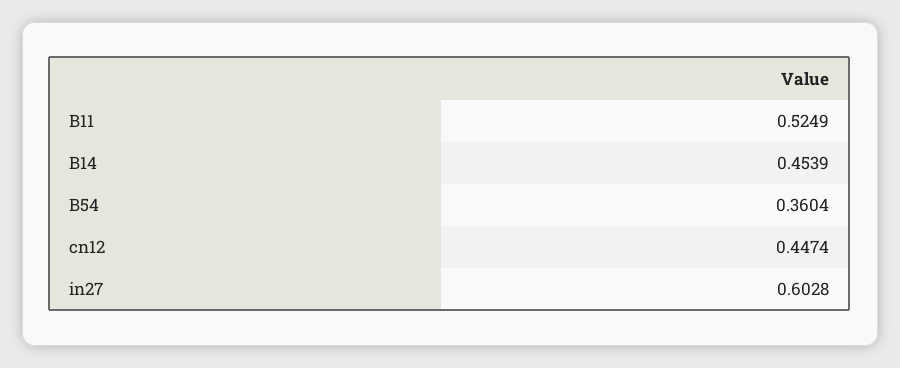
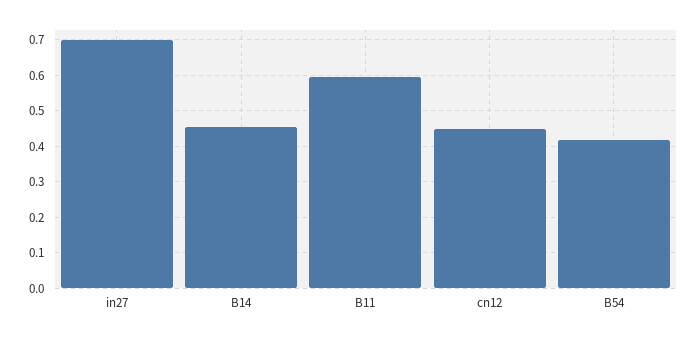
B11: 0.5249 -> 0.6
B54: 0.3604 -> 0.42
in27: 0.6028 -> 0.7

